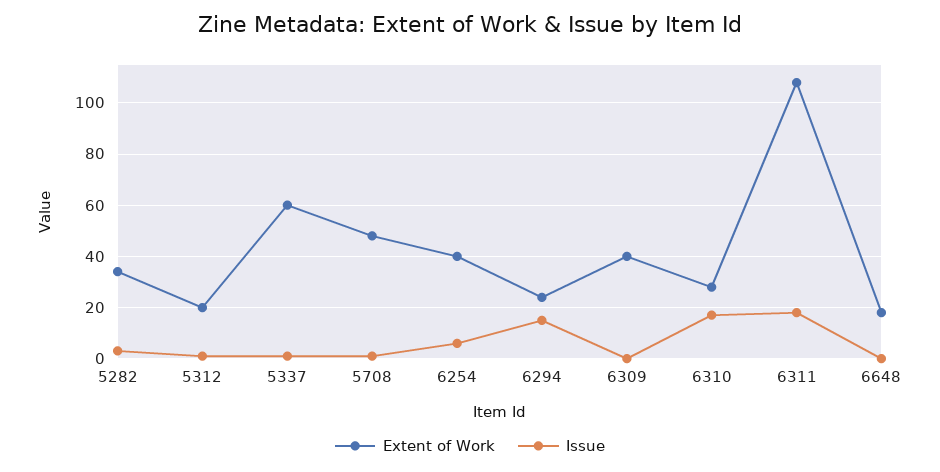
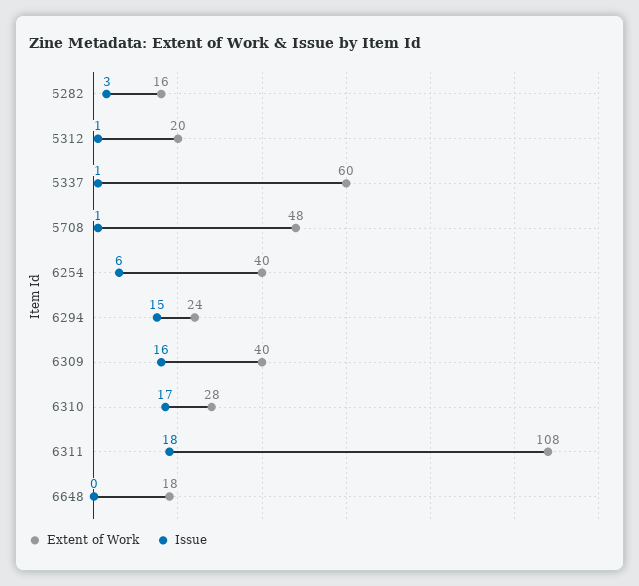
Extent of Work, 5282: 35 -> 16
Issue, 6309: 0 -> 16

